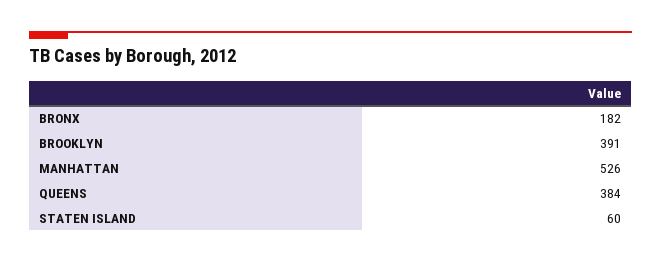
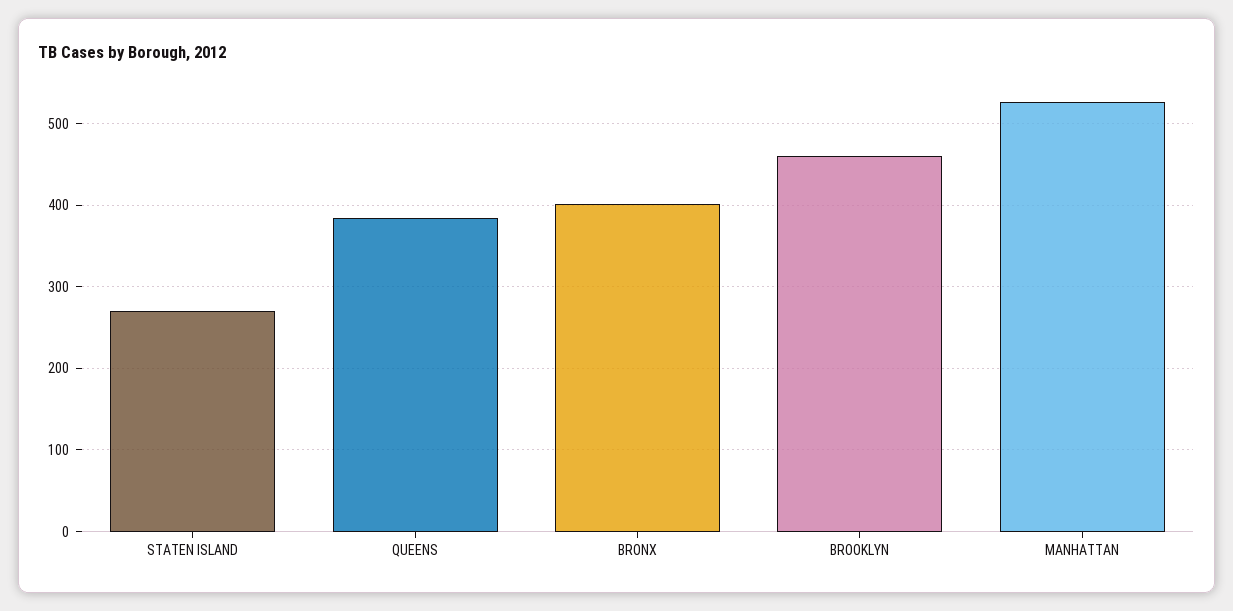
BRONX: 182 -> 400
BROOKLYN: 391 -> 460
STATEN ISLAND: 60 -> 270

